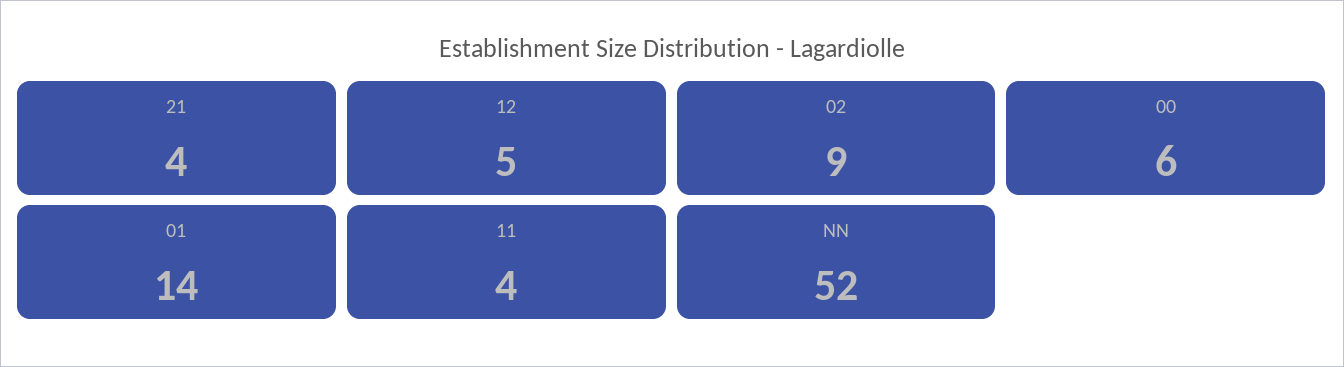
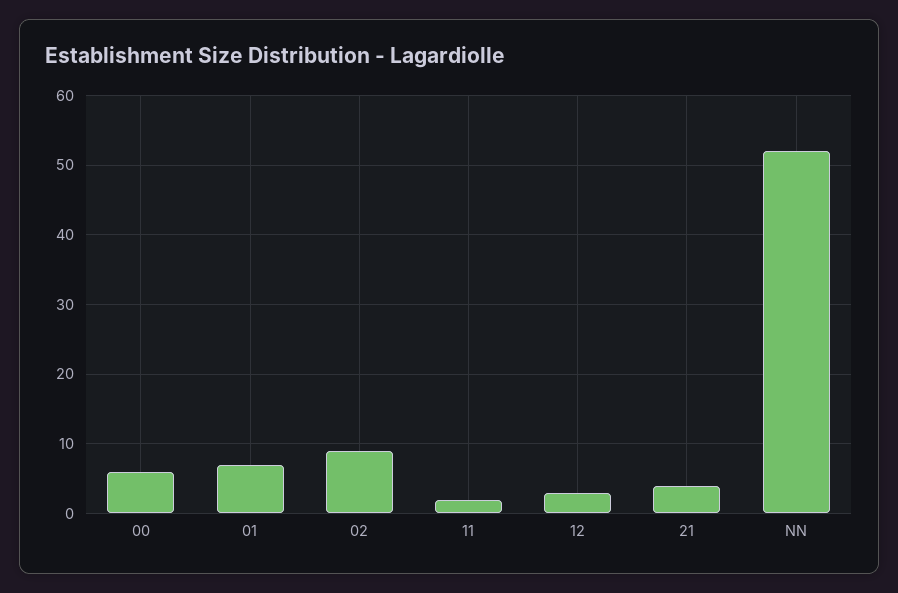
12: 5 -> 3
01: 14 -> 7
11: 4 -> 2

